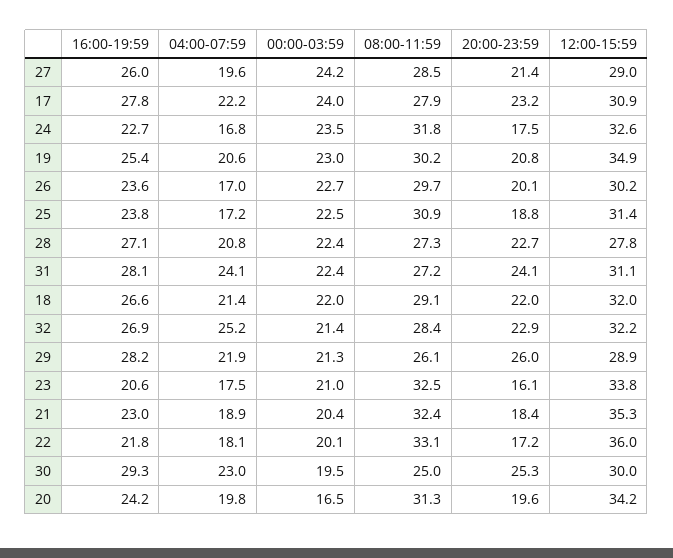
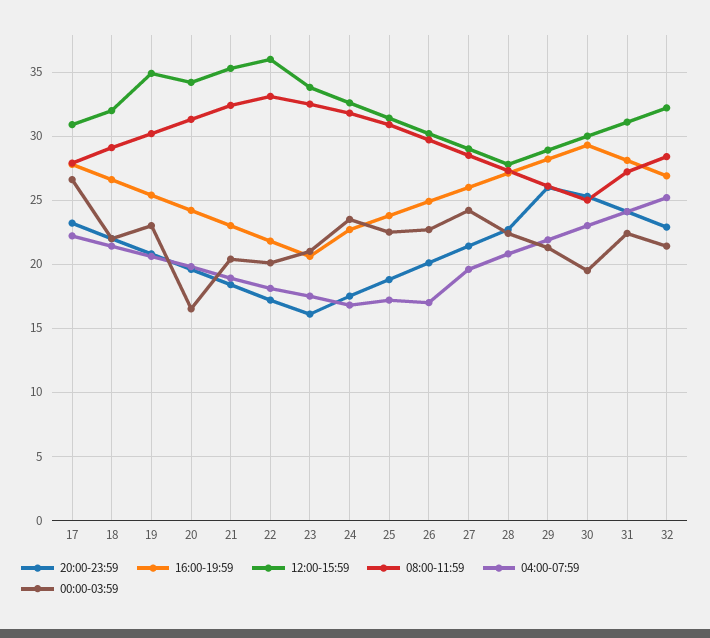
00:00-03:59, 17: 24 -> 26.5
16:00-19:59, 26: 23.6 -> 25

